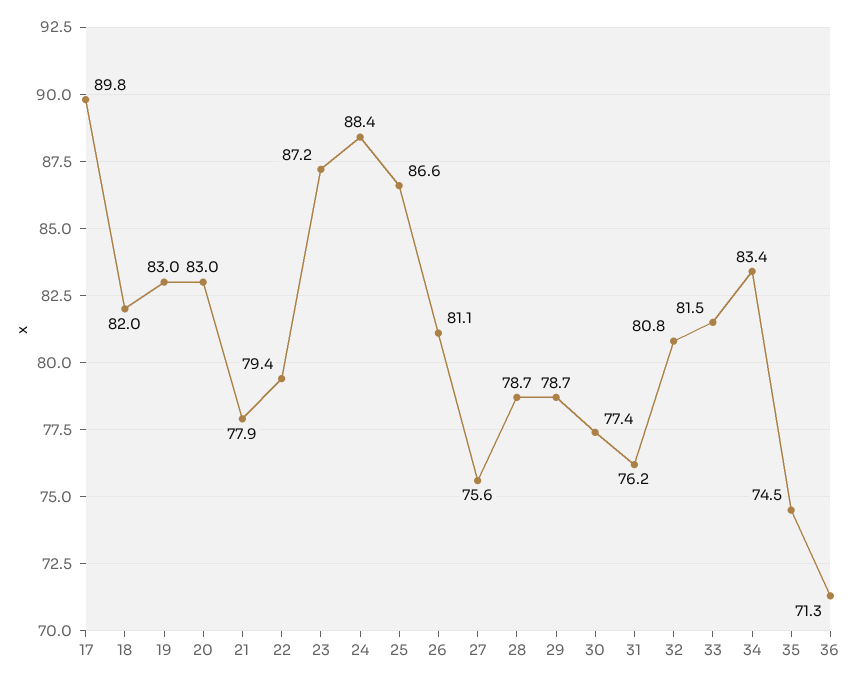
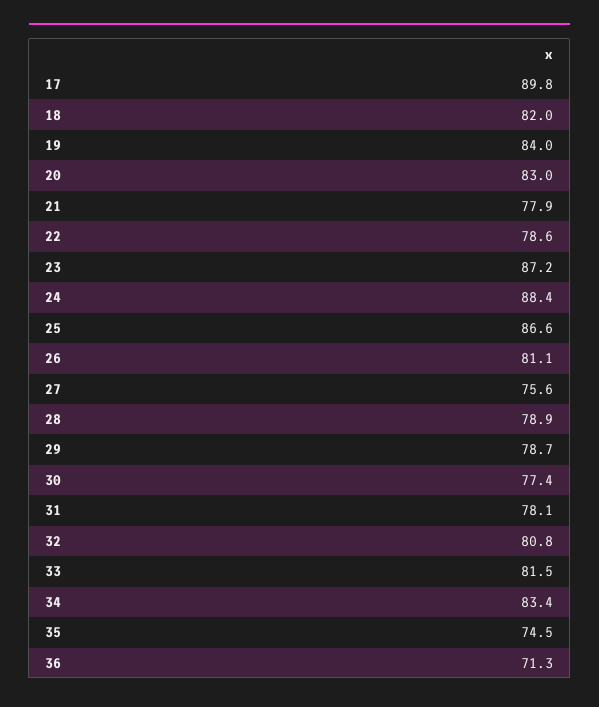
19: 83 -> 84
22: 79.4 -> 78.6
28: 78.7 -> 78.9
31: 76.2 -> 78.1

